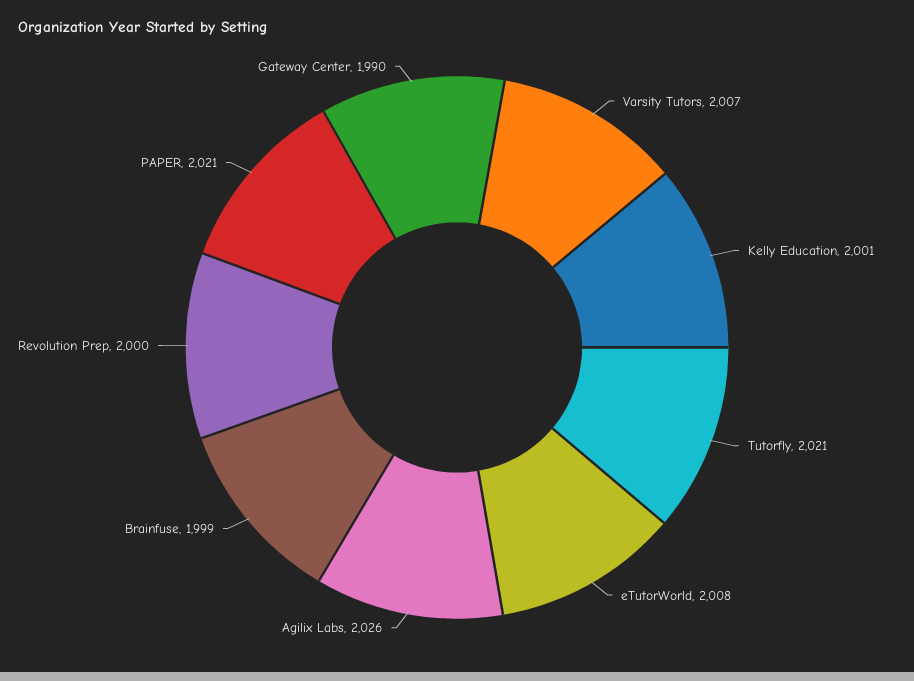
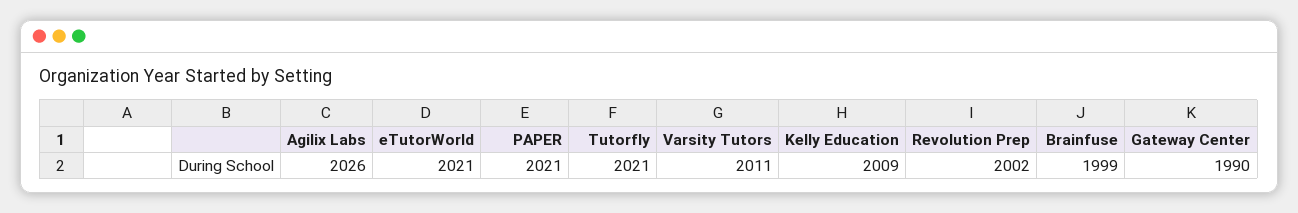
Varsity Tutors: 2007 -> 2011
Kelly Education: 2001 -> 2009
eTutorWorld: 2008 -> 2021
Revolution Prep: 2000 -> 2002

